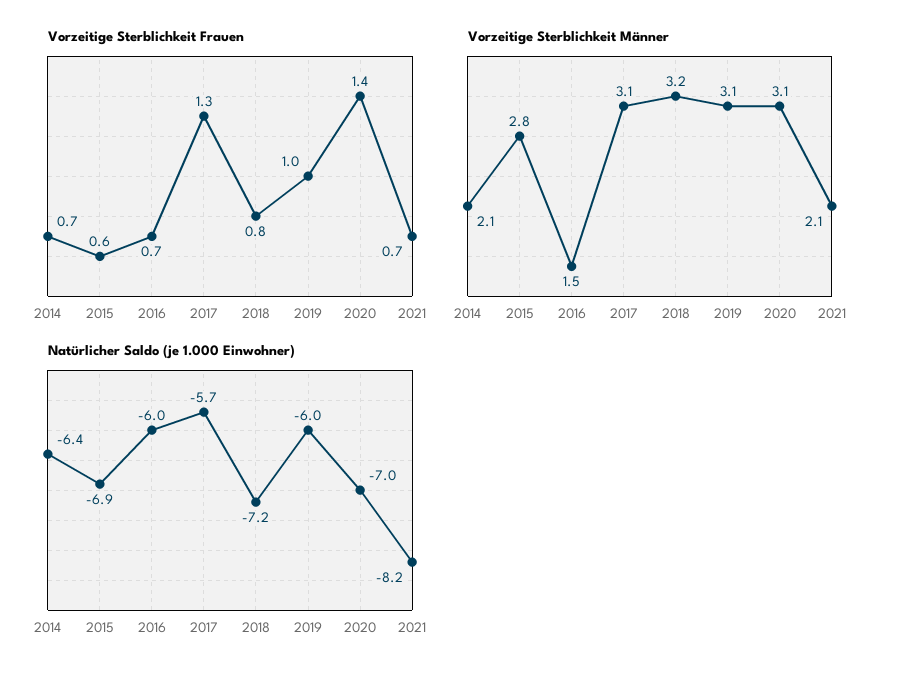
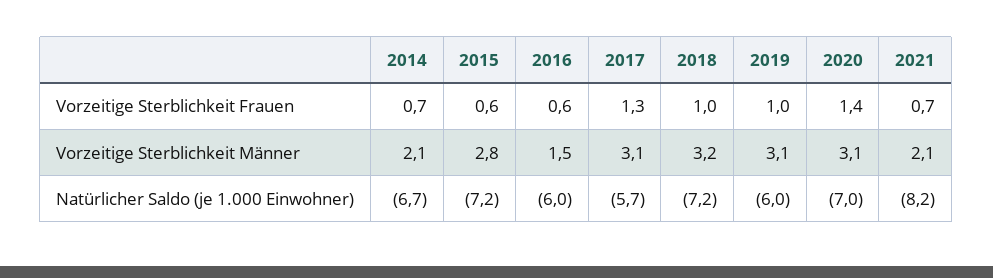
Vorzeitige Sterblichkeit Frauen, 2016: 0.7 -> 0.6
Vorzeitige Sterblichkeit Frauen, 2018: 0.8 -> 1
Natürlicher Saldo (je 1.000 Einwohner), 2014: -6.4 -> -6.7
Natürlicher Saldo (je 1.000 Einwohner), 2015: -6.9 -> -7.2

